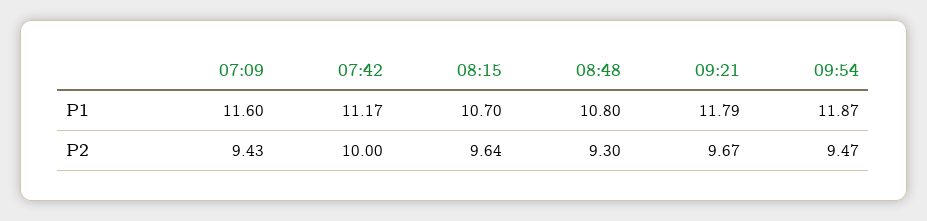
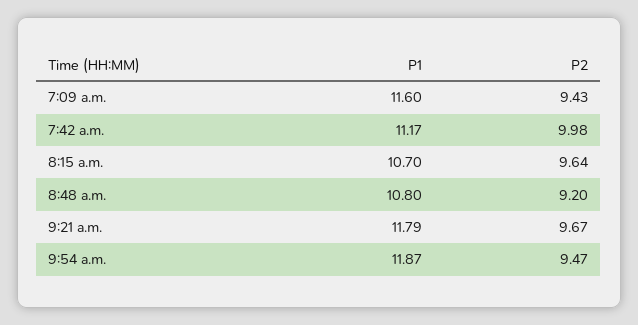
07:42, P2: 10 -> 9.98
08:48, P2: 9.3 -> 9.2

